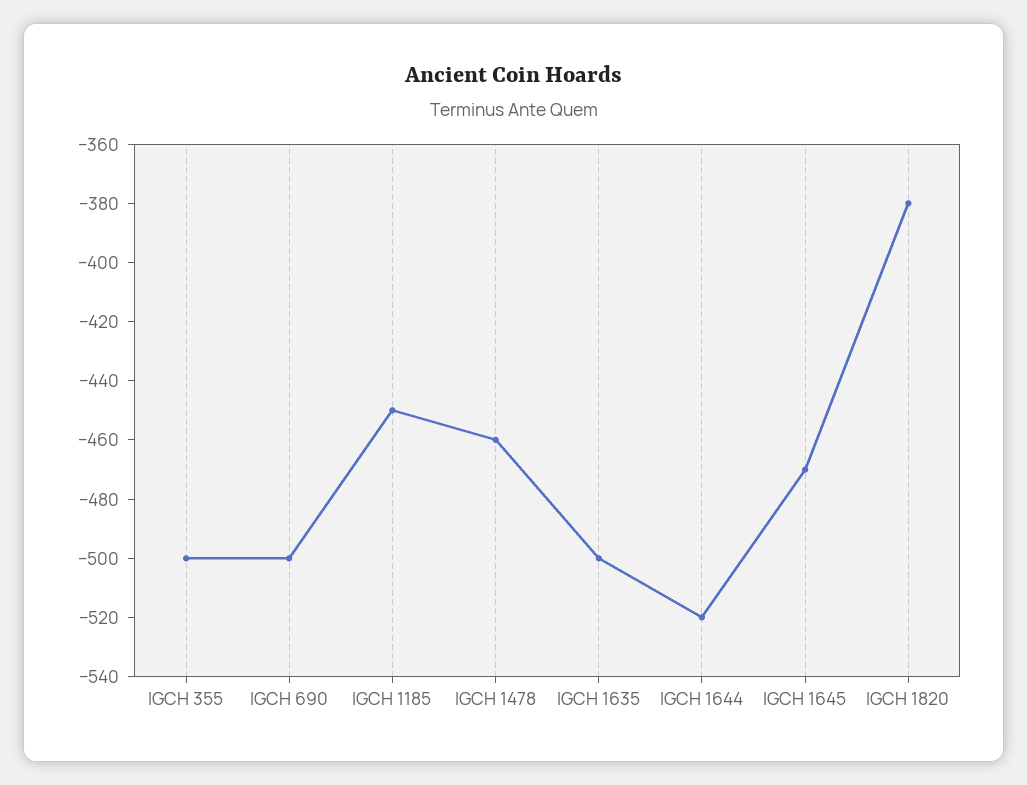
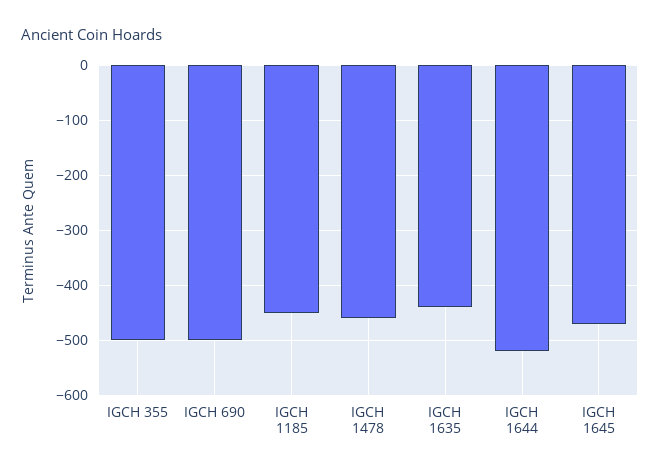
IGCH 1635: -500 -> -440
IGCH 1820: -380 -> none

